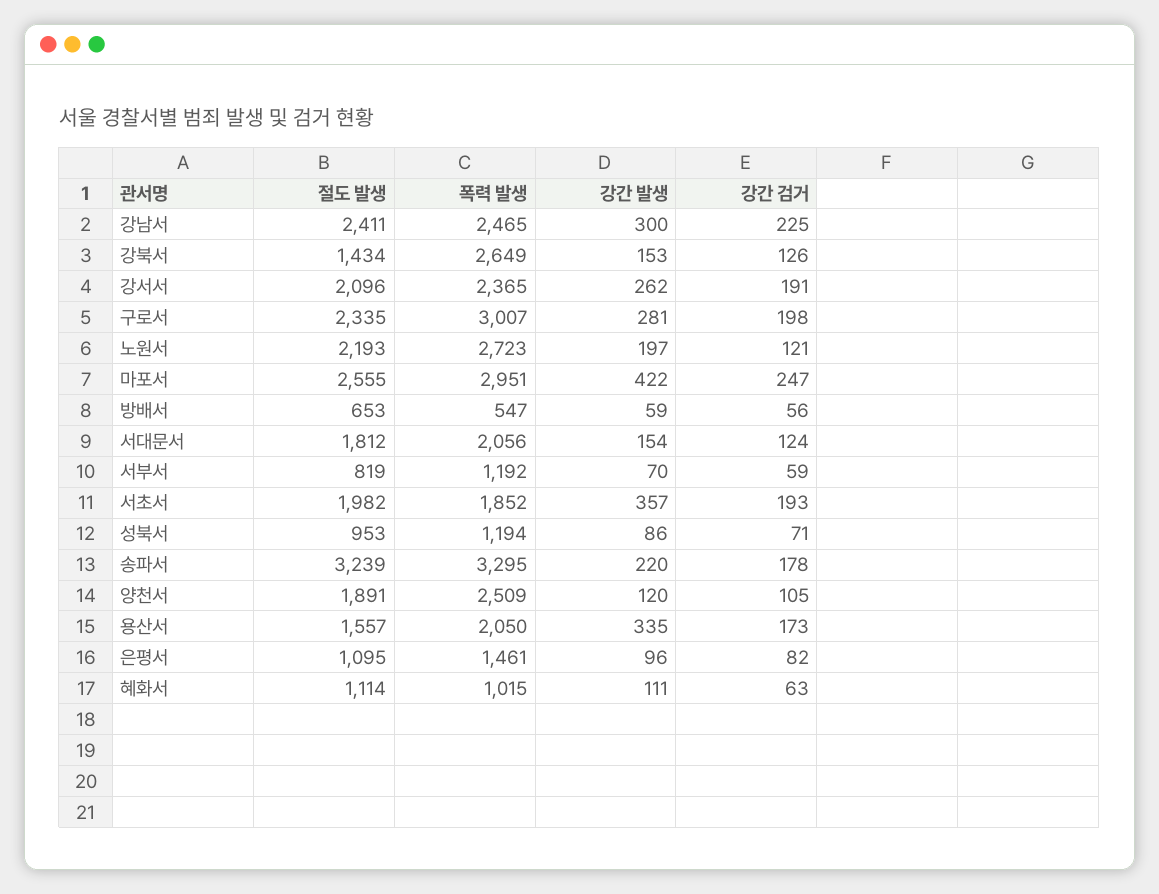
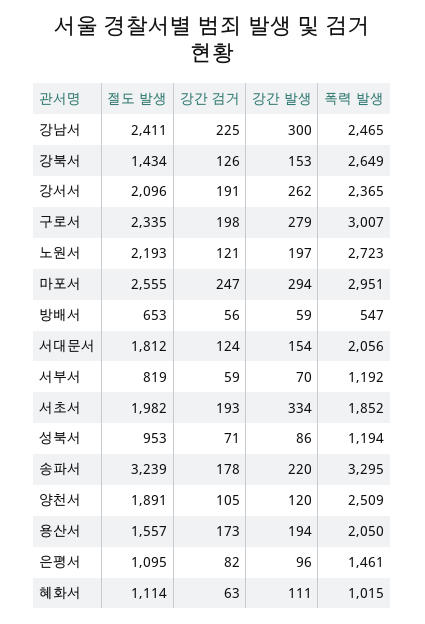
강간 발생, 구로서: 281 -> 279
강간 발생, 마포서: 422 -> 294
강간 발생, 서초서: 357 -> 334
강간 발생, 용산서: 335 -> 194

